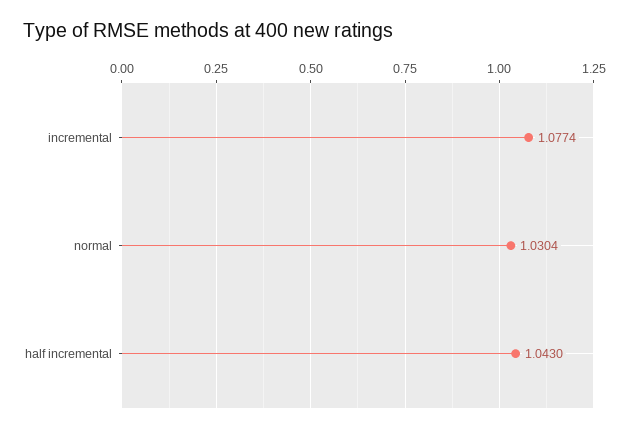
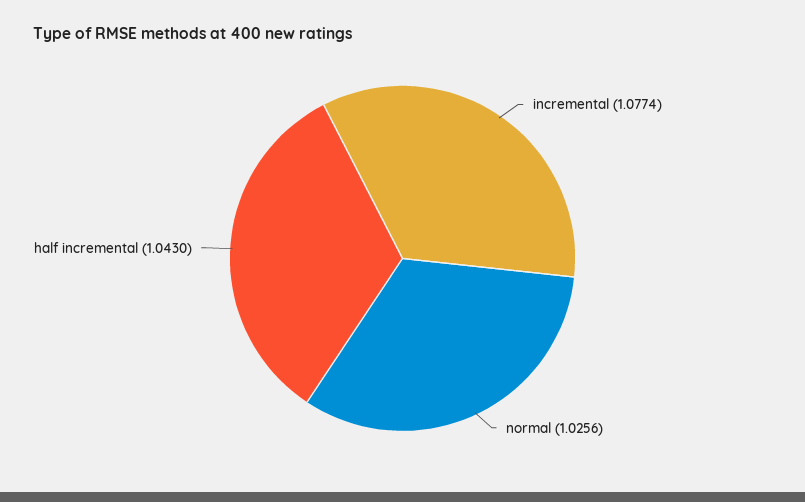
normal: 1.0304 -> 1.0256

